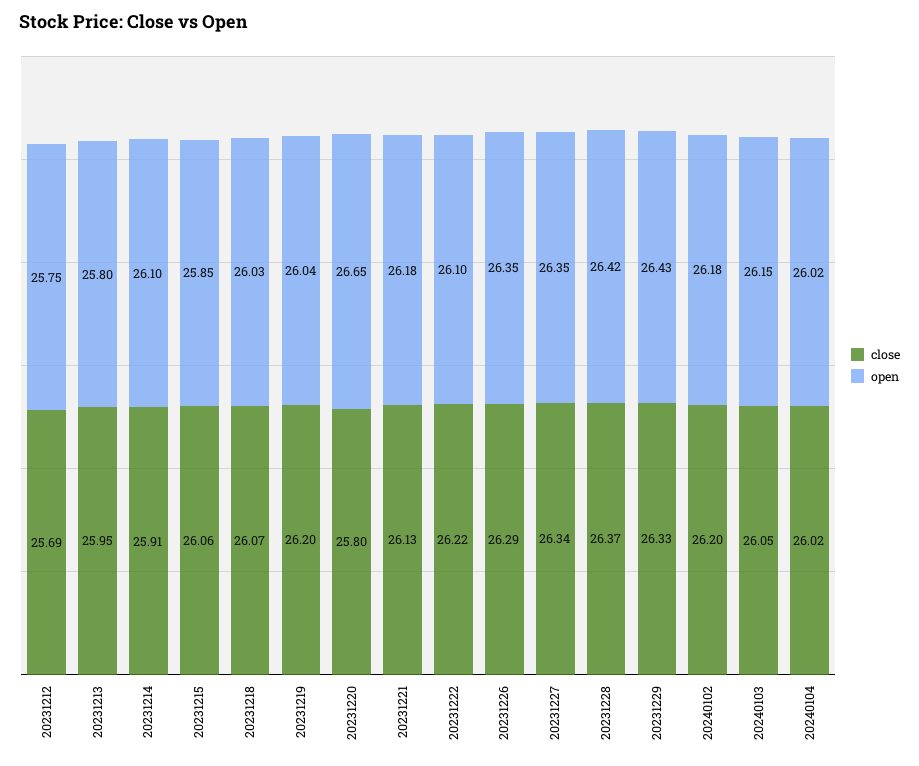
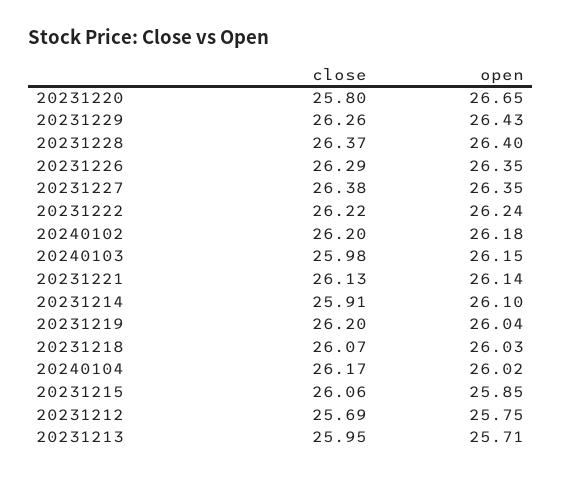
open, 20231213: 25.8 -> 25.71
open, 20231221: 26.18 -> 26.14
open, 20231222: 26.1 -> 26.24
close, 20231227: 26.34 -> 26.38
open, 20231228: 26.42 -> 26.4
close, 20231229: 26.33 -> 26.26
close, 20240103: 26.05 -> 25.98
close, 20240104: 26.02 -> 26.17

